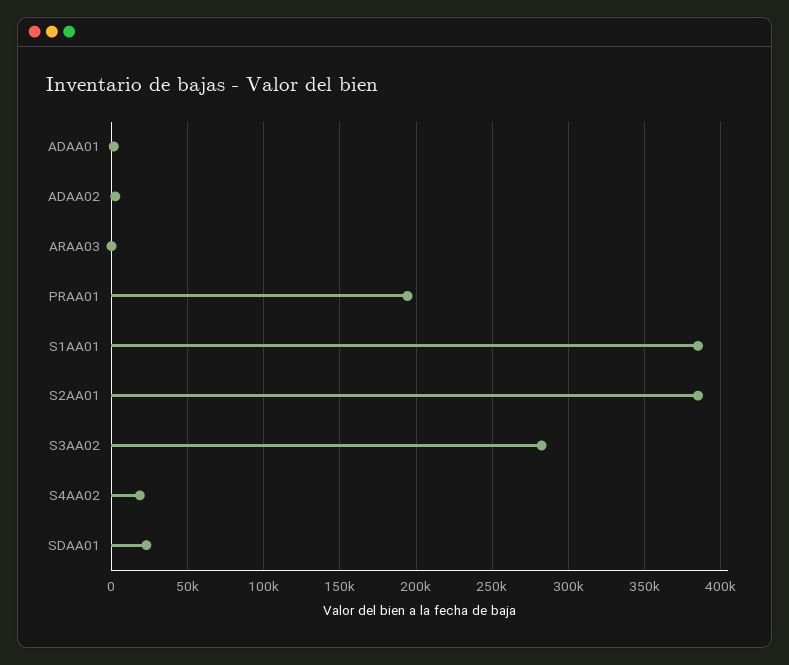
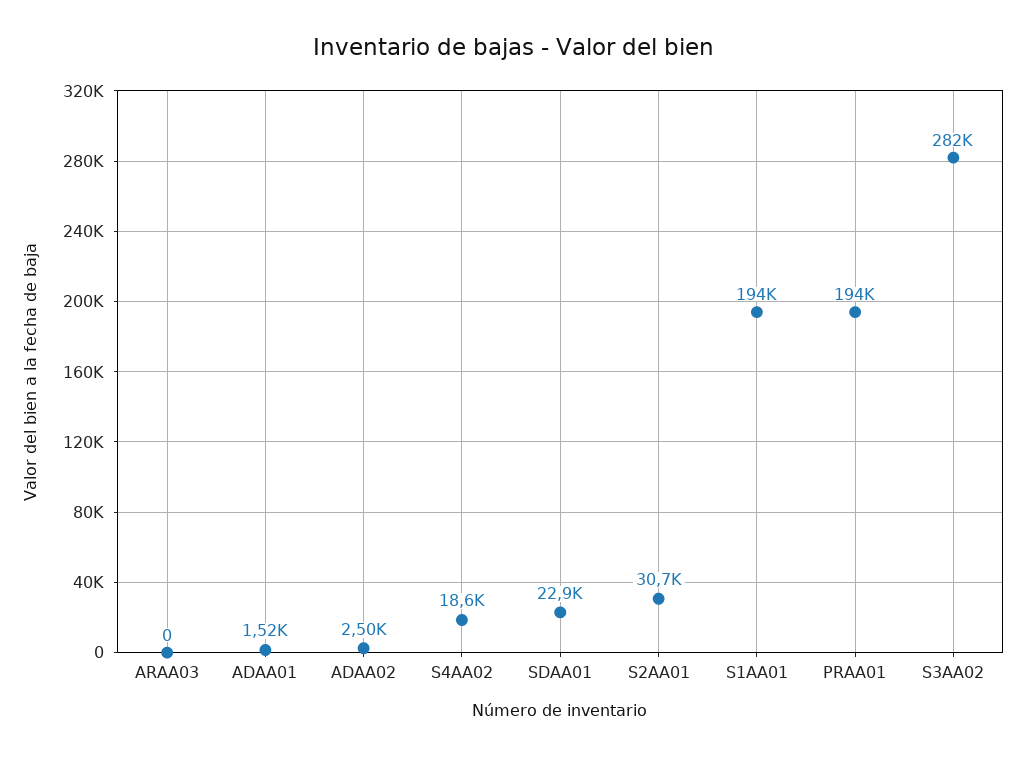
S1AA01: 385000 -> 194000
S2AA01: 385000 -> 30700

